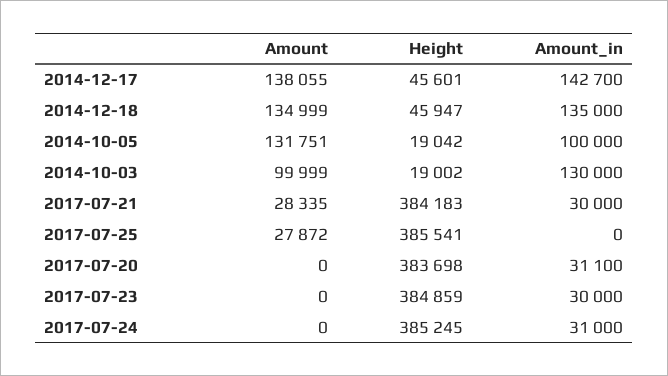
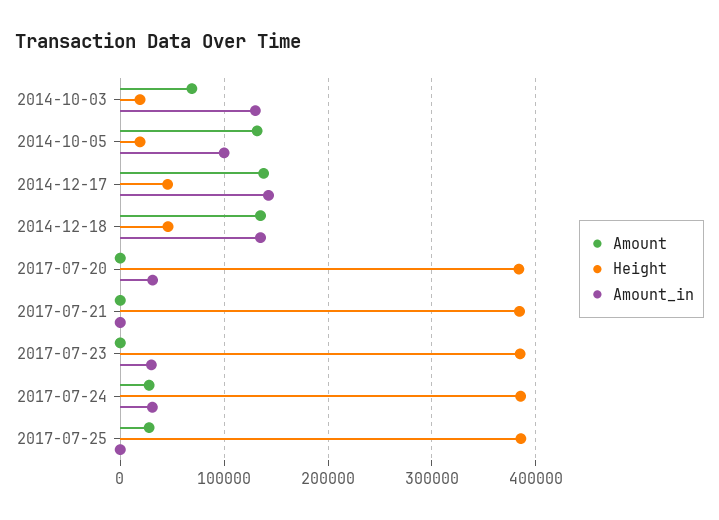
Amount, 2014-10-03: 99999 -> 70000
Amount, 2017-07-21: 28335 -> 0
Amount_in, 2017-07-21: 30000 -> 0
Amount, 2017-07-24: 0 -> 30000

